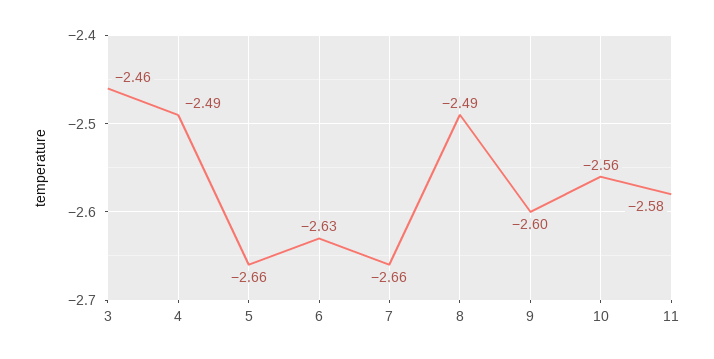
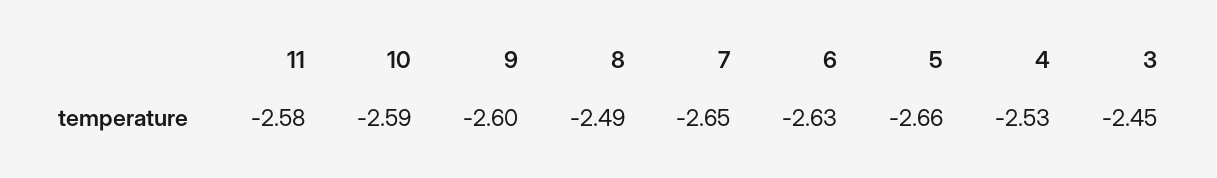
3: -2.46 -> -2.45
4: -2.49 -> -2.53
7: -2.66 -> -2.65
10: -2.56 -> -2.59

